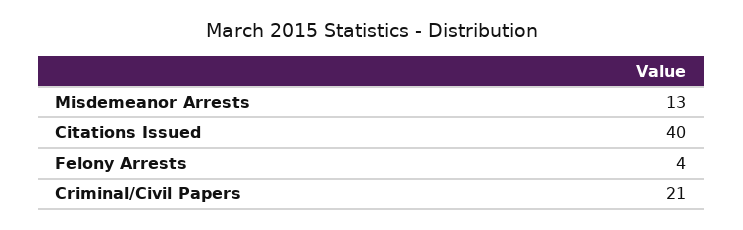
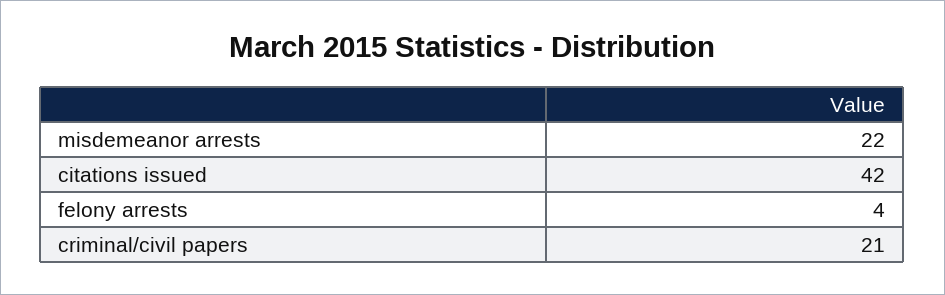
Misdemeanor Arrests: 13 -> 22
Citations Issued: 40 -> 42

